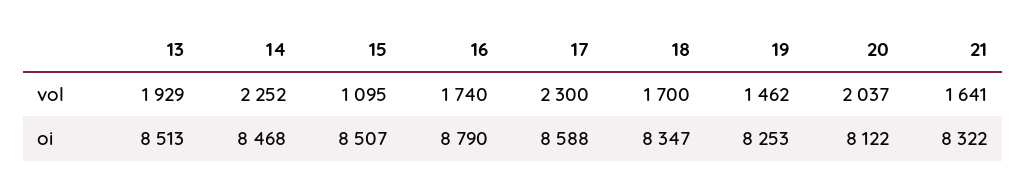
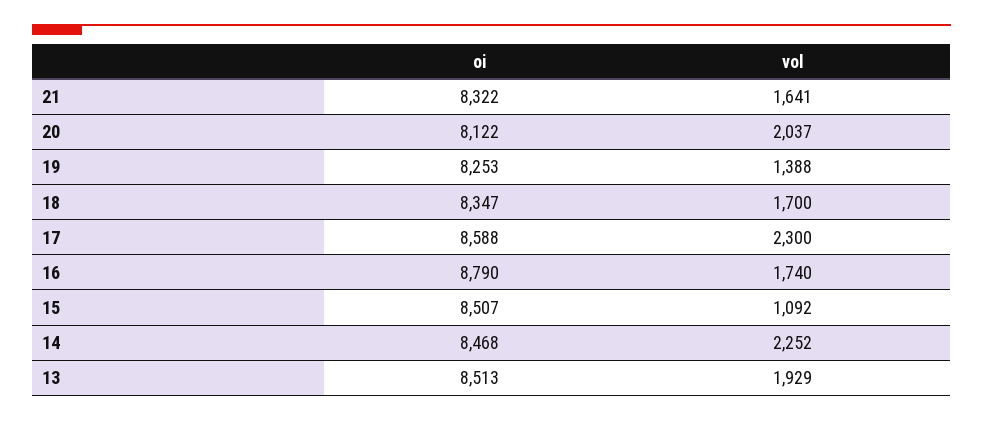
15, vol: 1095 -> 1092
19, vol: 1462 -> 1388

